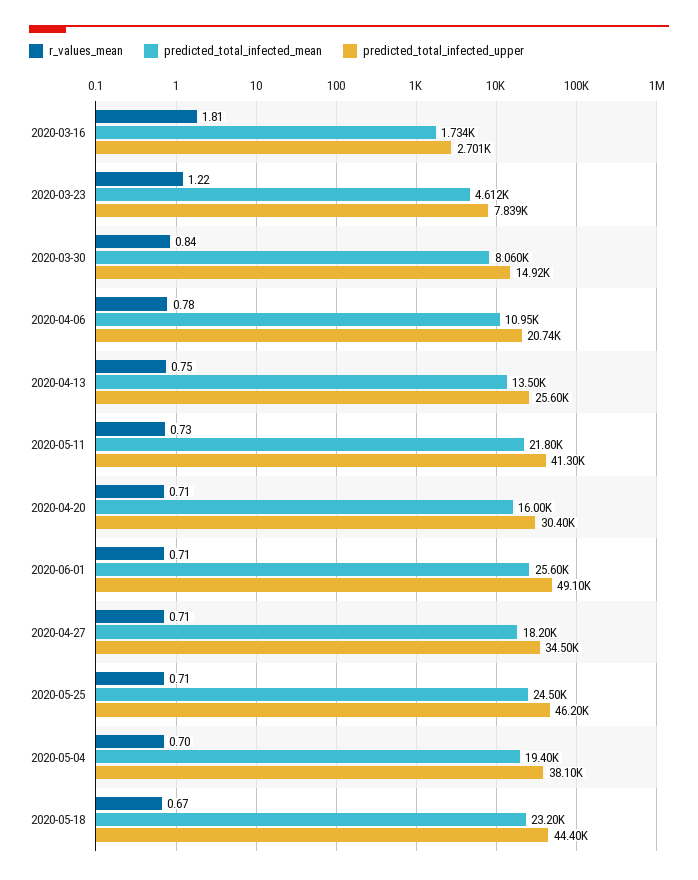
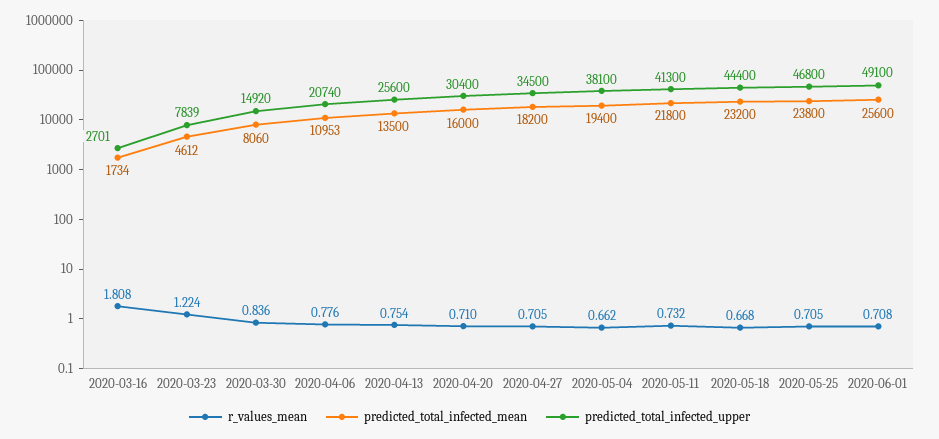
predicted_total_infected_mean, 2020-05-25: 24500 -> 23800
predicted_total_infected_upper, 2020-05-25: 46200 -> 46800
r_values_mean, 2020-05-04: 0.7 -> 0.662

